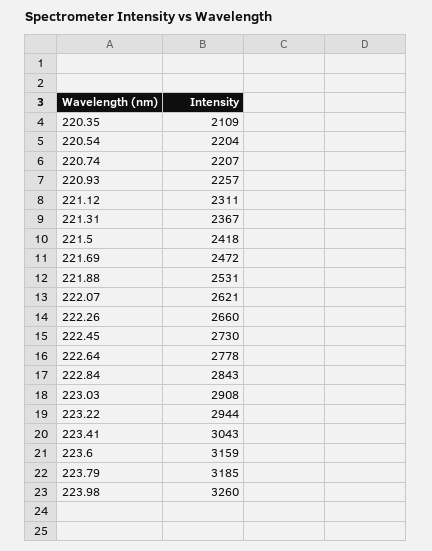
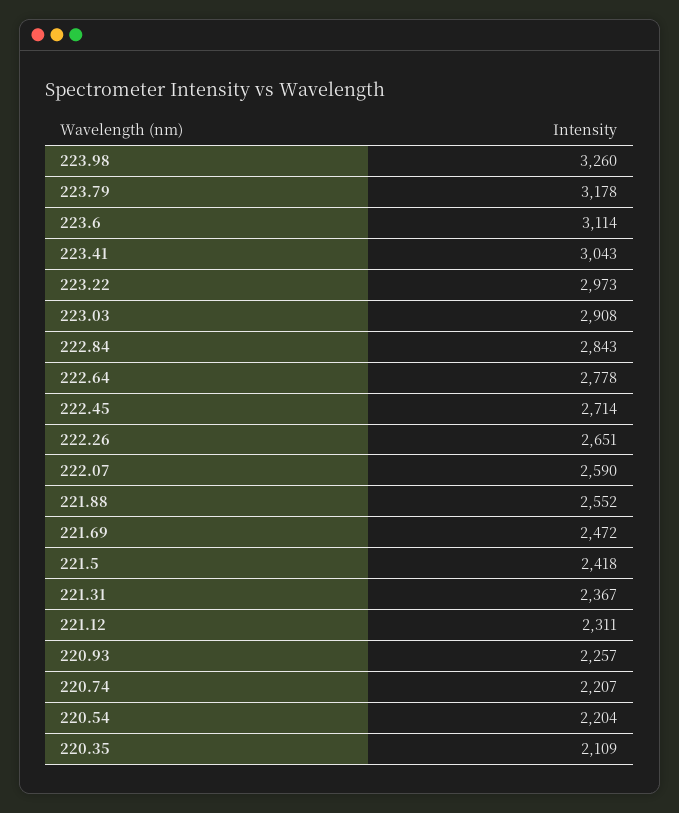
221.88: 2531 -> 2552
222.07: 2621 -> 2590
222.26: 2660 -> 2651
222.45: 2730 -> 2714
223.22: 2944 -> 2973
223.6: 3159 -> 3114
223.79: 3185 -> 3178

